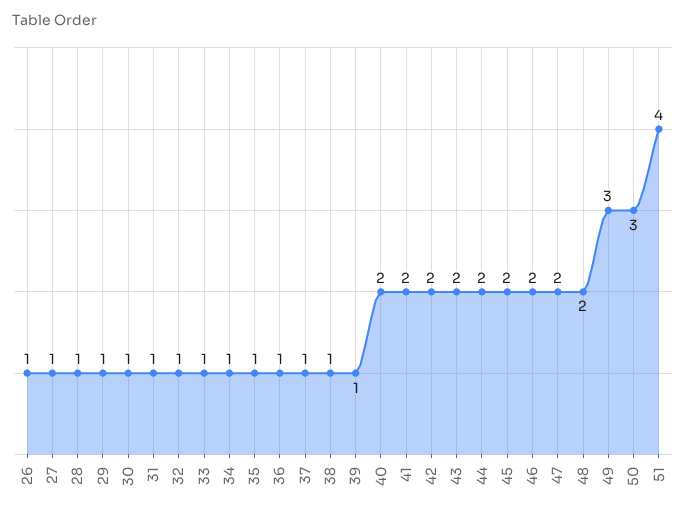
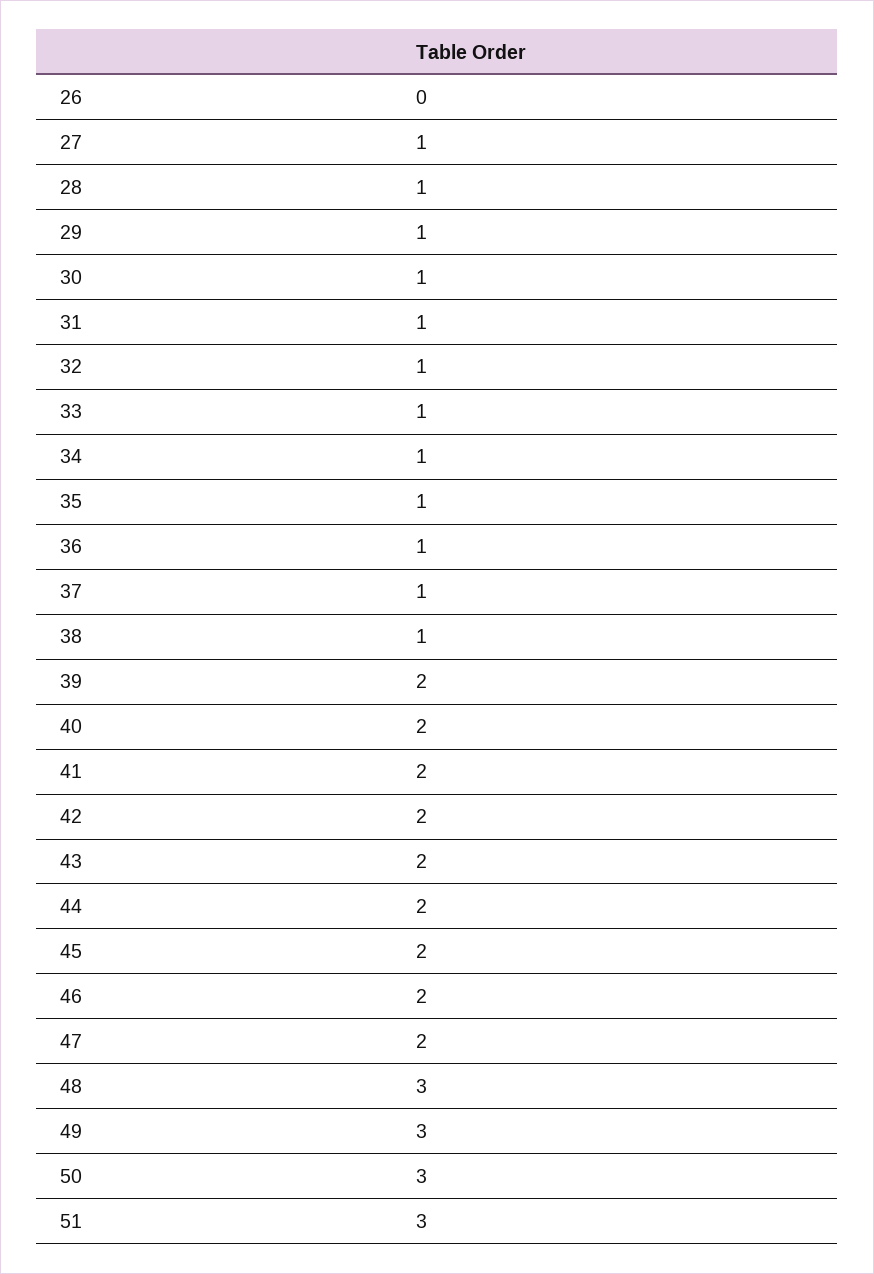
26: 1 -> 0
39: 1 -> 2
48: 2 -> 3
51: 4 -> 3

